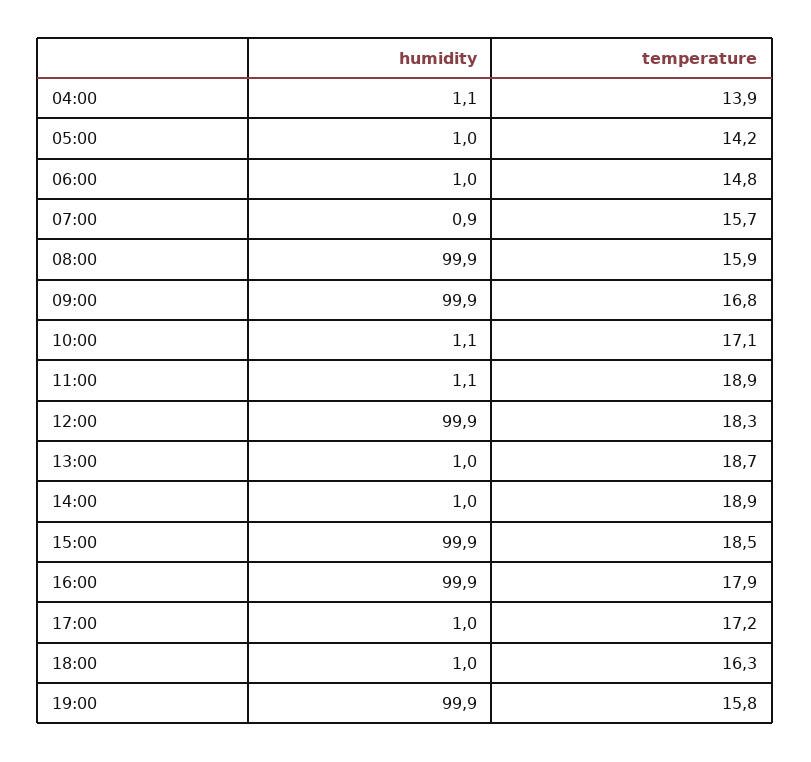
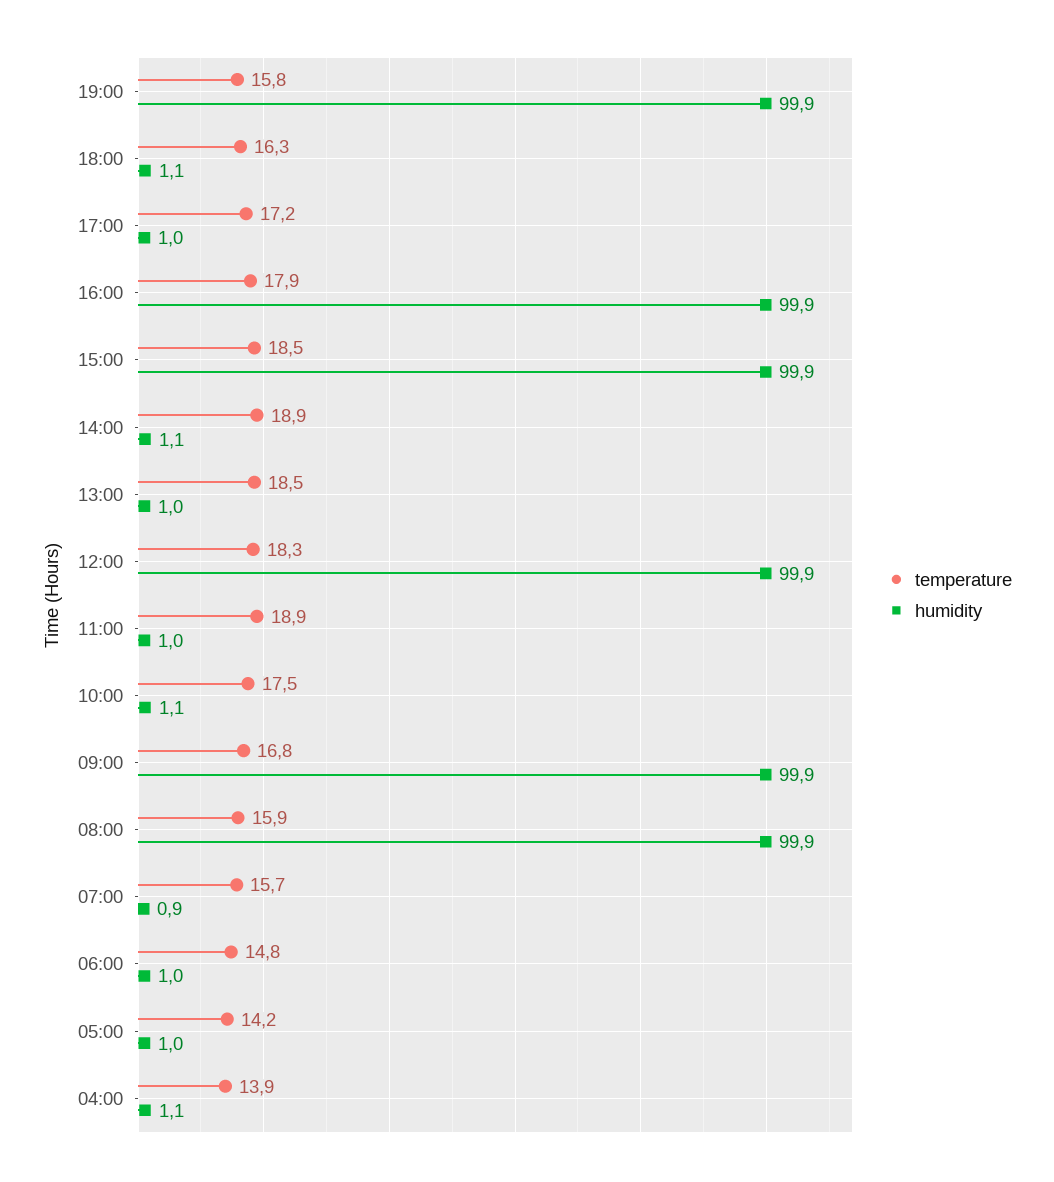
temperature, 10:00: 17.1 -> 17.5
humidity, 11:00: 1.1 -> 1
temperature, 13:00: 18.7 -> 18.5
humidity, 14:00: 1 -> 1.1
humidity, 18:00: 1 -> 1.1

